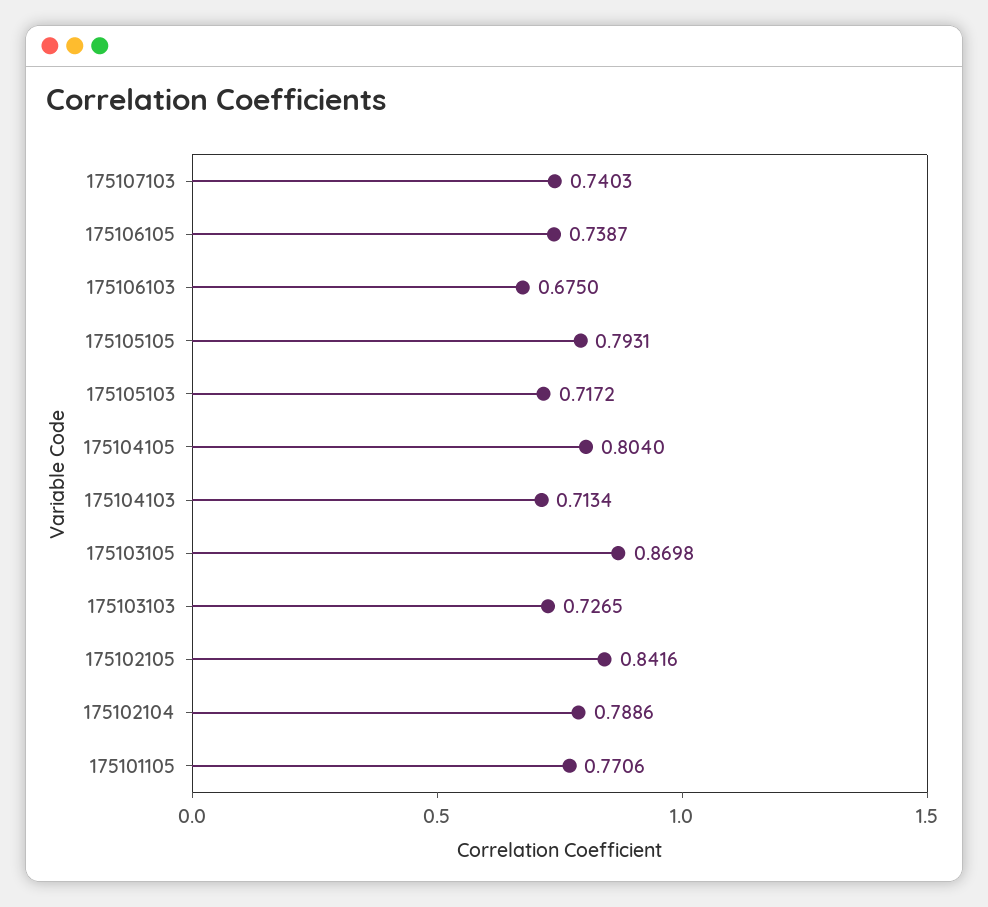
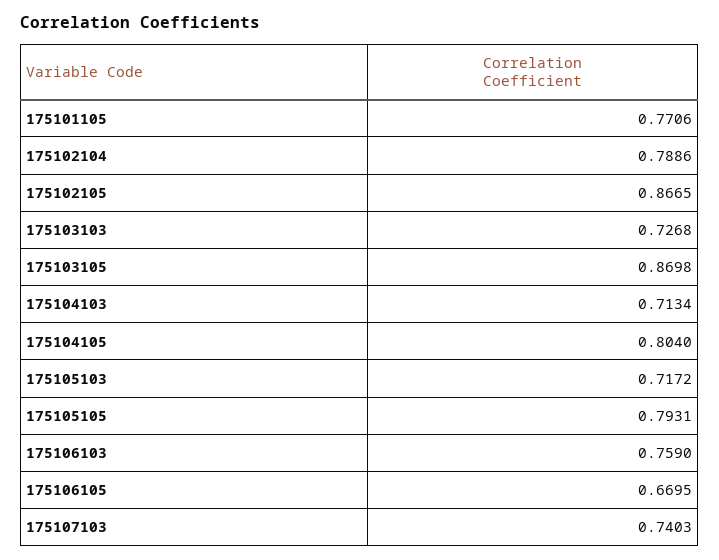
175106105: 0.7387 -> 0.6695
175106103: 0.675 -> 0.759
175103103: 0.7265 -> 0.7268
175102105: 0.8416 -> 0.8665

